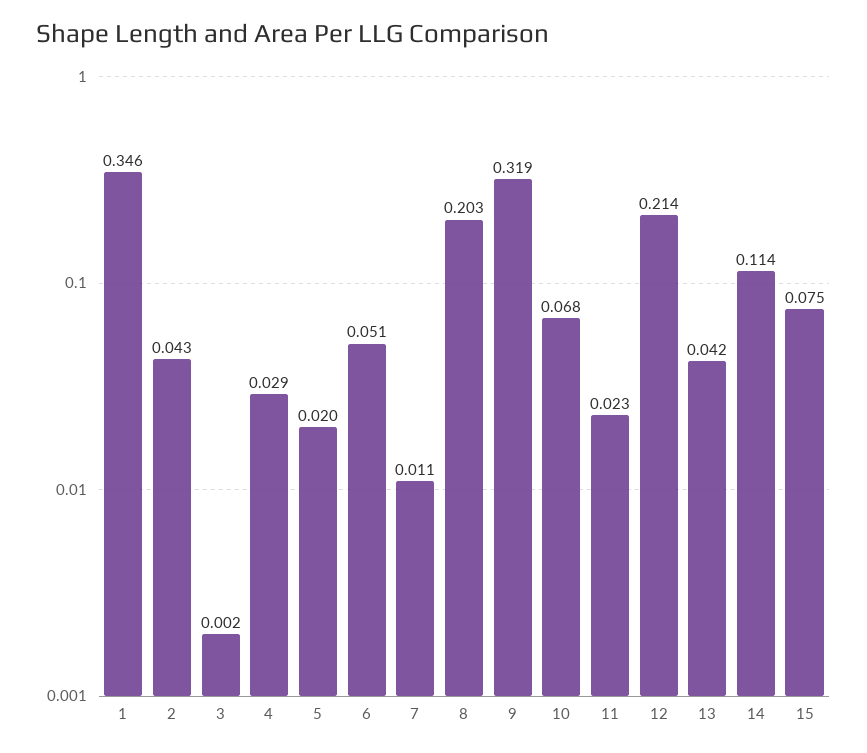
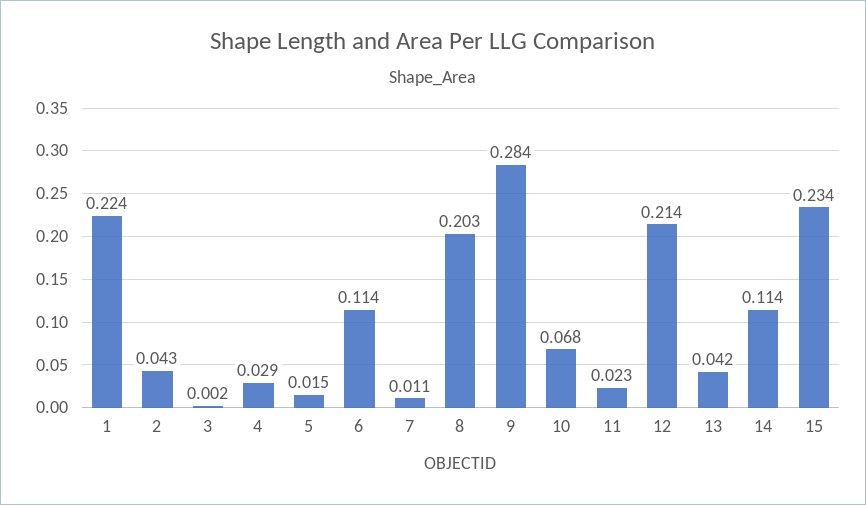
1: 0.346 -> 0.224
5: 0.02 -> 0.015
6: 0.051 -> 0.114
9: 0.319 -> 0.284
15: 0.075 -> 0.234

